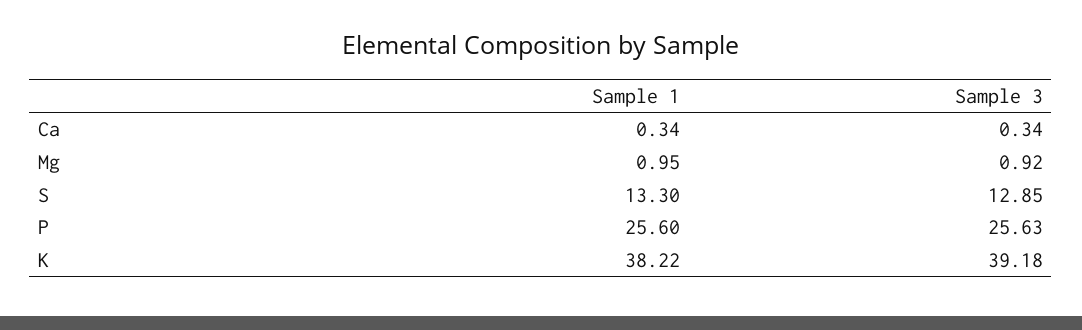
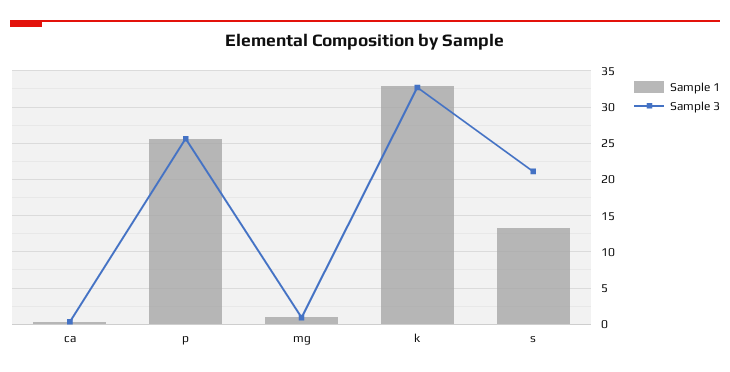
Sample 3, S: 12.85 -> 21
Sample 1, K: 38.22 -> 33
Sample 3, K: 39.18 -> 33

